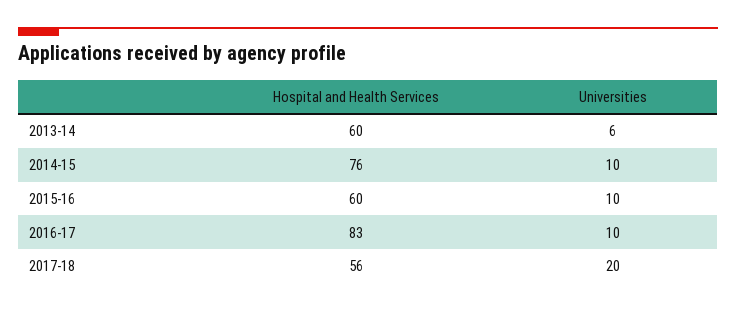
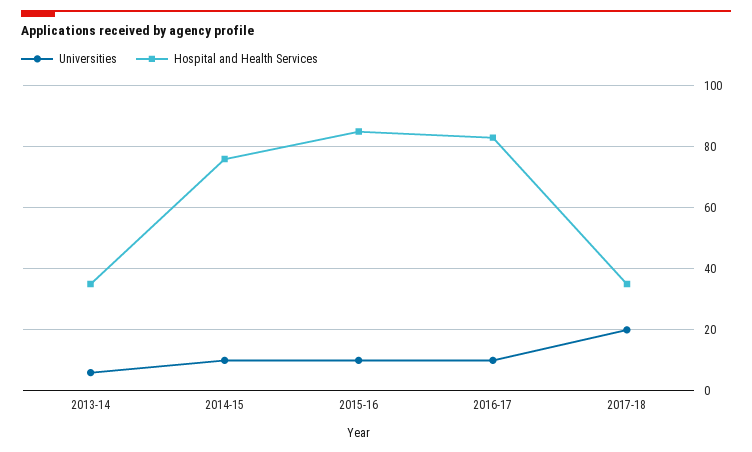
Hospital and Health Services, 2013-14: 60 -> 35
Hospital and Health Services, 2015-16: 60 -> 85
Hospital and Health Services, 2017-18: 56 -> 35

